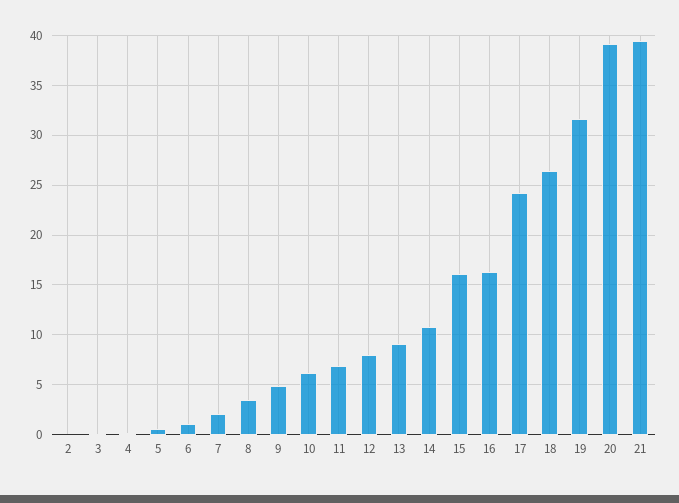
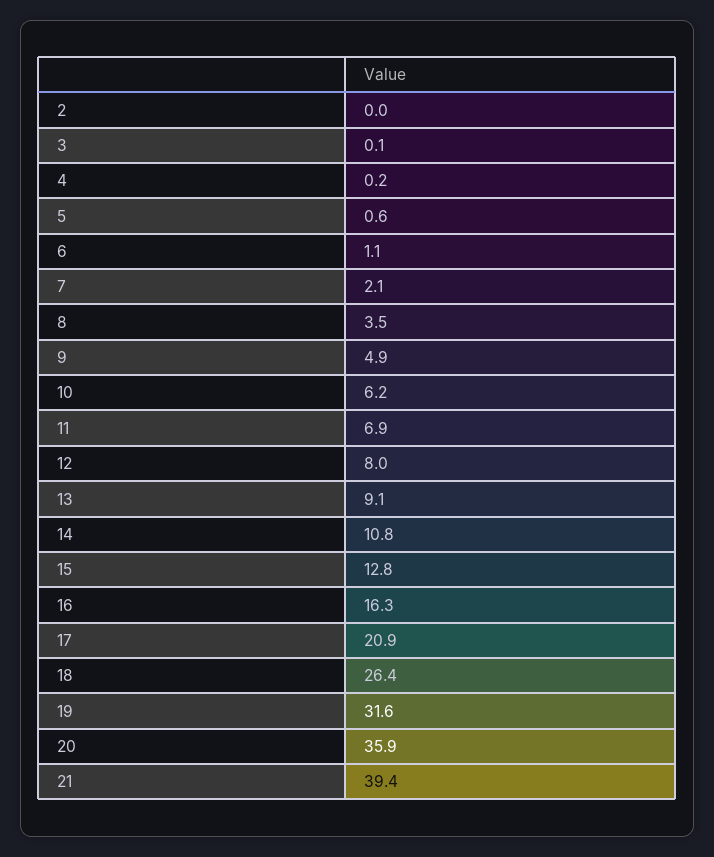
15: 16 -> 12.8
17: 24 -> 20.9
20: 39 -> 35.9

